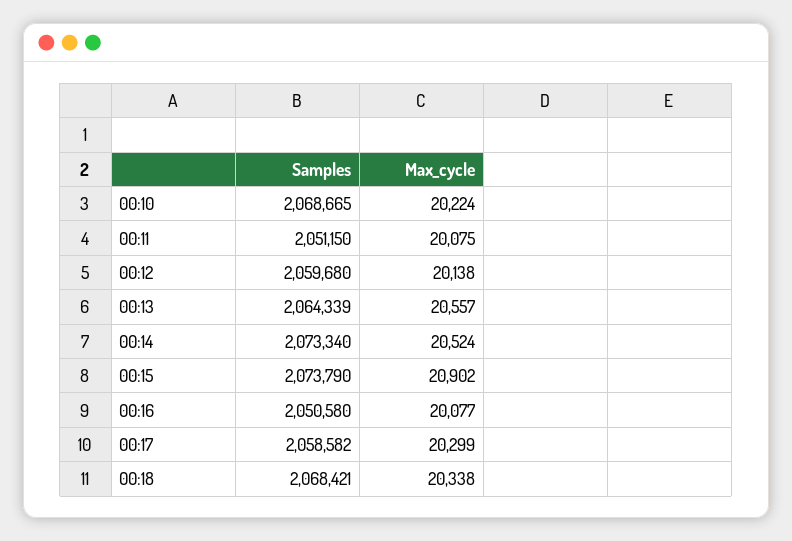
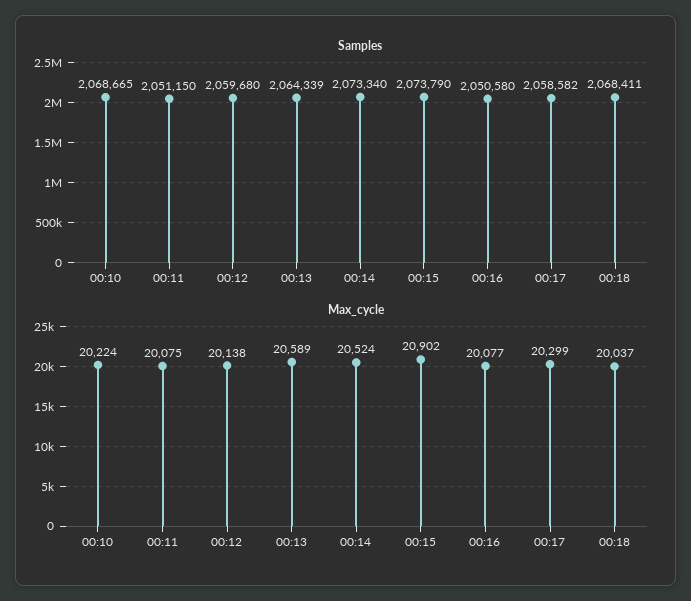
Max_cycle, 00:13: 20557 -> 20589
Samples, 00:18: 2068421 -> 2068411
Max_cycle, 00:18: 20338 -> 20037

